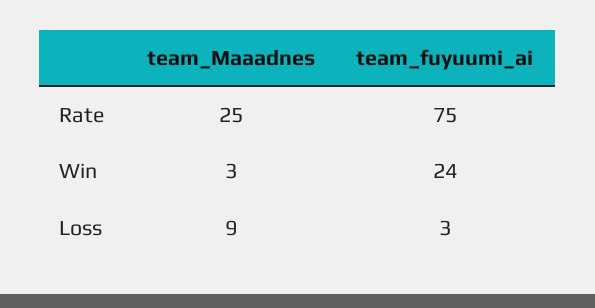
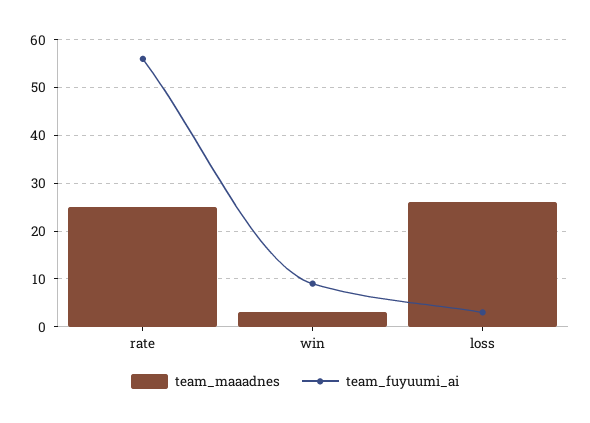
team_fuyuumi_ai, Rate: 75 -> 55
team_fuyuumi_ai, Win: 24 -> 10
team_Maaadnes, Loss: 9 -> 25

